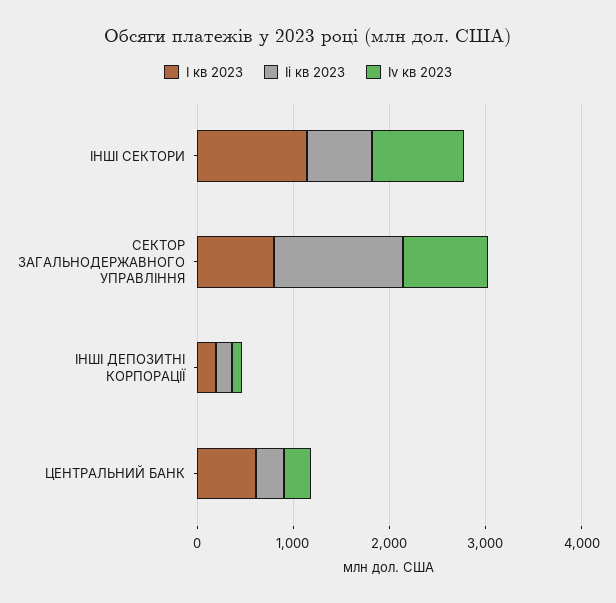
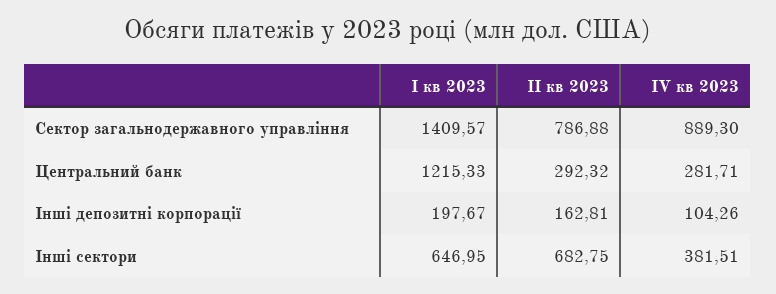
I кв 2023, ІНШІ СЕКТОРИ: 1200 -> 646.95
Iv кв 2023, ІНШІ СЕКТОРИ: 1000 -> 381.51
I кв 2023, СЕКТОР ЗАГАЛЬНОДЕРЖАВНОГО УПРАВЛІННЯ: 800 -> 1409.57
Ii кв 2023, СЕКТОР ЗАГАЛЬНОДЕРЖАВНОГО УПРАВЛІННЯ: 1400 -> 786.88
I кв 2023, ЦЕНТРАЛЬНИЙ БАНК: 600 -> 1215.33

